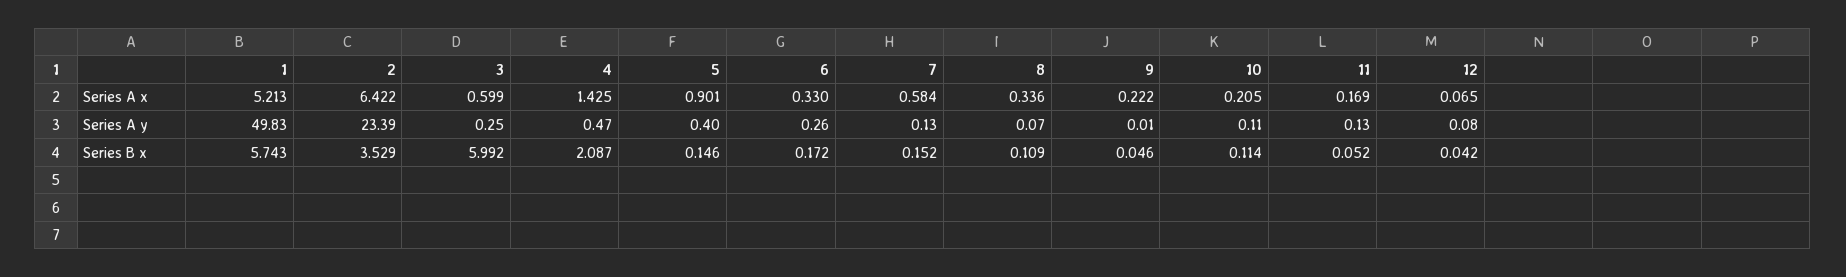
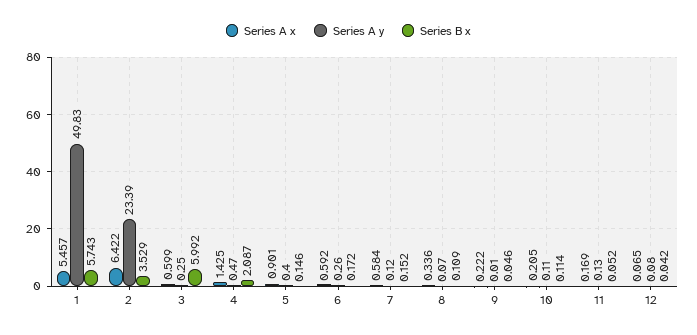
Series A x, 1: 5.213 -> 5.457
Series A x, 6: 0.33 -> 0.592
Series A y, 7: 0.13 -> 0.12

